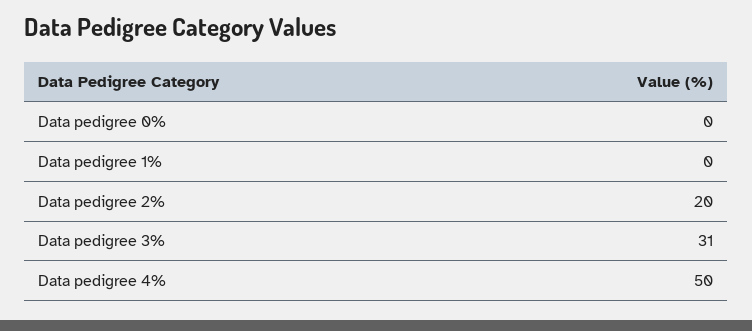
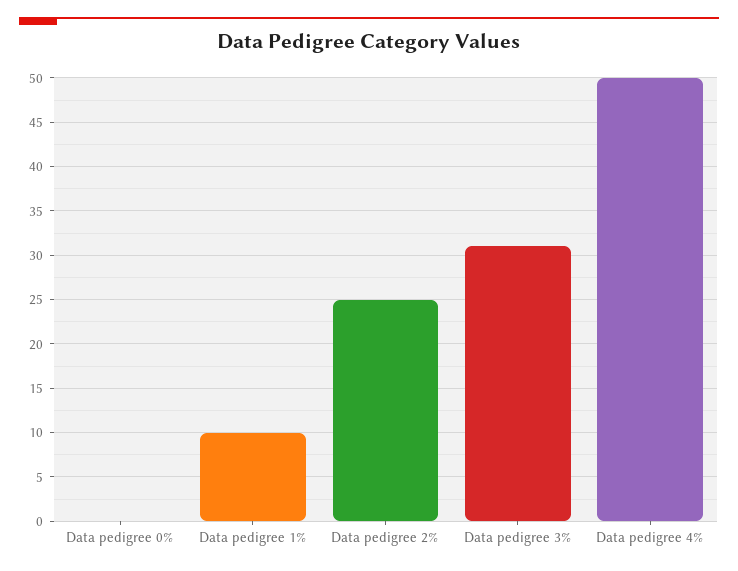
Data pedigree 1%: 0 -> 10
Data pedigree 2%: 20 -> 25

